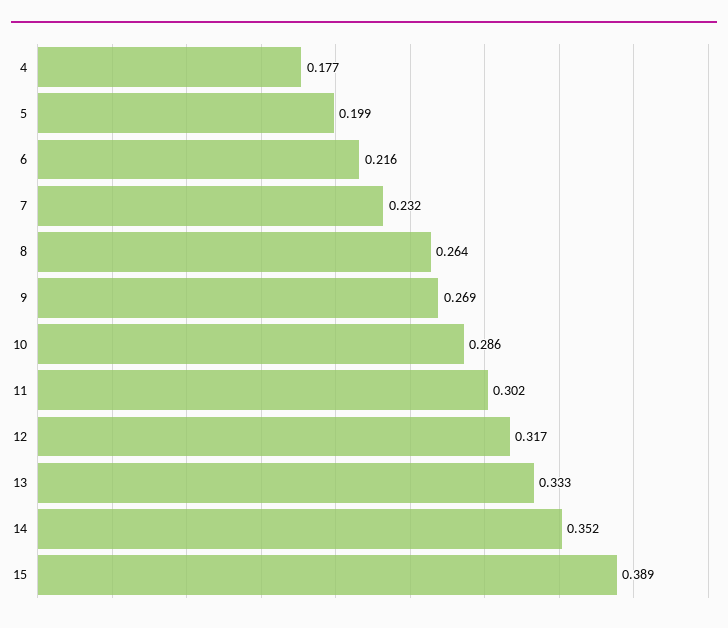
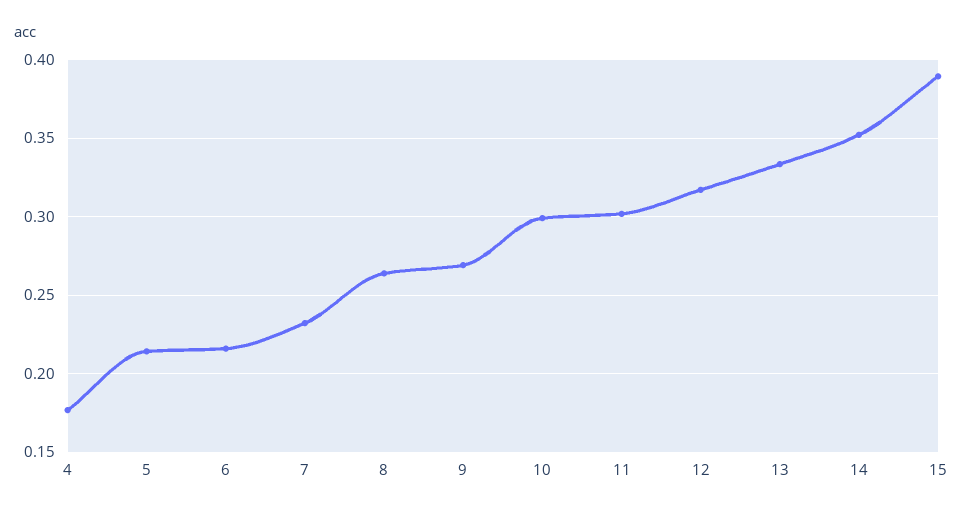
5: 0.199 -> 0.215
10: 0.286 -> 0.3

